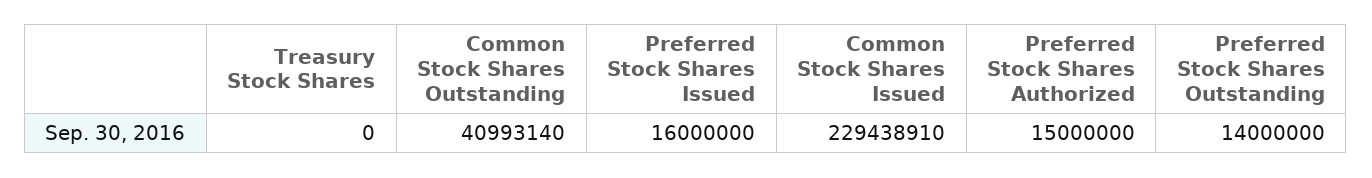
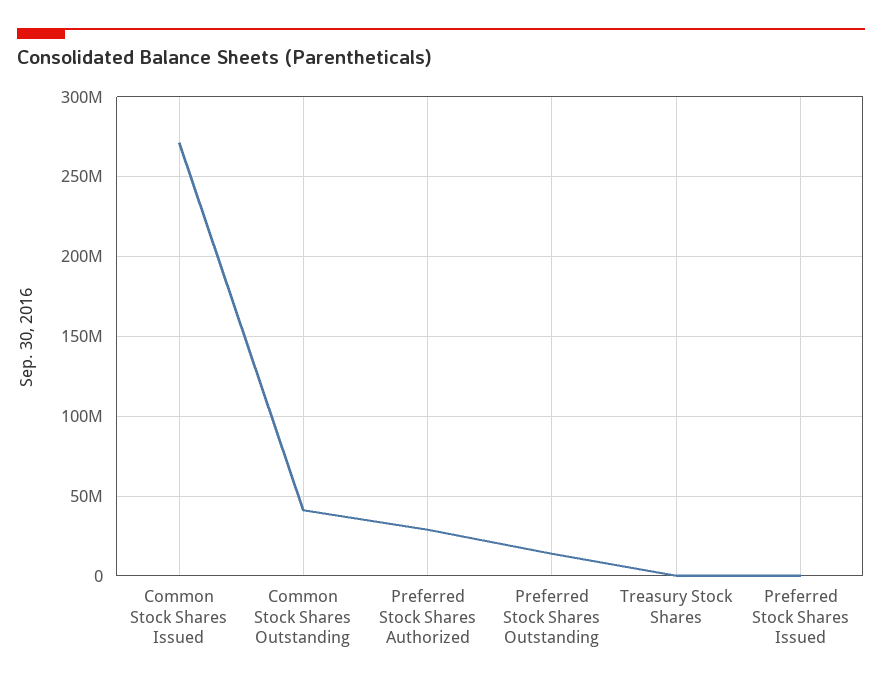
Preferred Stock Shares Issued: 16000000 -> 0
Common Stock Shares Issued: 229438910 -> 270000000
Preferred Stock Shares Authorized: 15000000 -> 30000000

